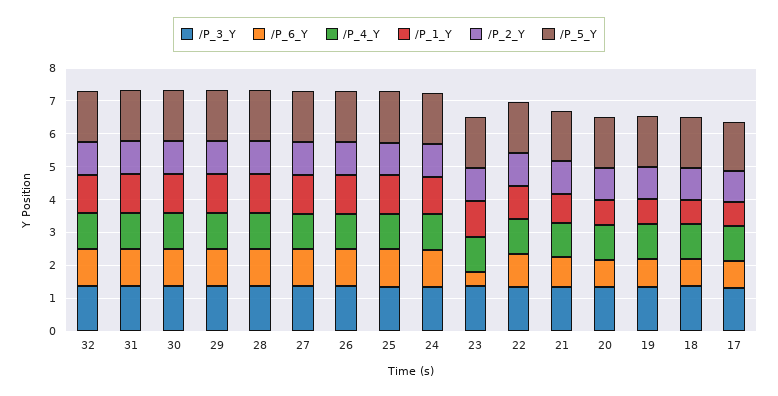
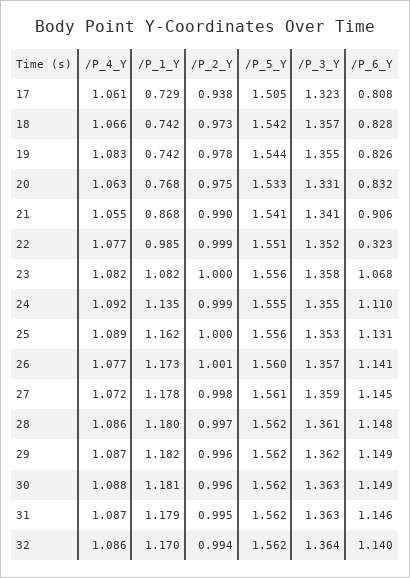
/P_6_Y, 23: 0.5 -> 1.068
/P_6_Y, 22: 1 -> 0.323

